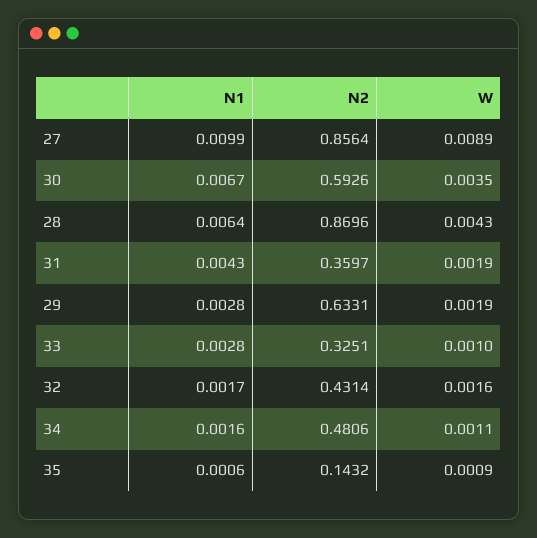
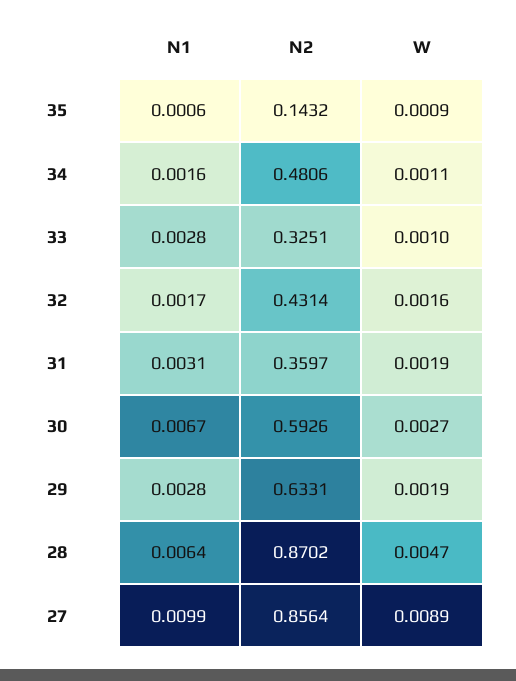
W, 30: 0.0035 -> 0.0027
N2, 28: 0.8696 -> 0.8702
W, 28: 0.0043 -> 0.0047
N1, 31: 0.0043 -> 0.0031

